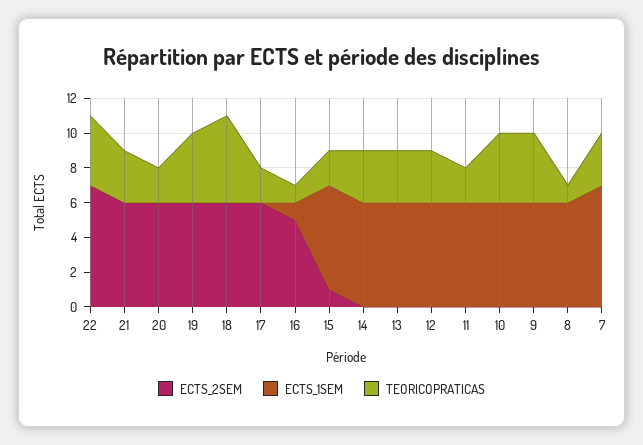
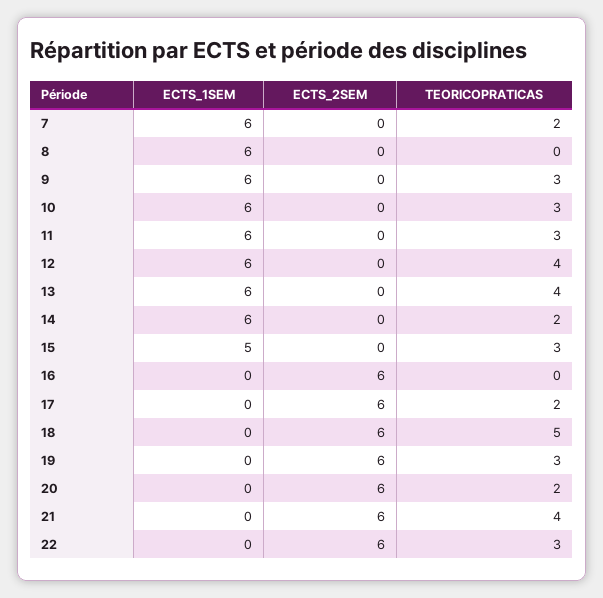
ECTS_2SEM, 22: 7 -> 6
TEORICOPRATICAS, 22: 4 -> 3
TEORICOPRATICAS, 21: 3 -> 4
TEORICOPRATICAS, 19: 4 -> 3
ECTS_2SEM, 16: 5 -> 6
ECTS_1SEM, 16: 1 -> 0
TEORICOPRATICAS, 16: 1 -> 0
ECTS_2SEM, 15: 1 -> 0
ECTS_1SEM, 15: 6 -> 5
TEORICOPRATICAS, 15: 2 -> 3
TEORICOPRATICAS, 14: 3 -> 2
TEORICOPRATICAS, 13: 3 -> 4
TEORICOPRATICAS, 12: 3 -> 4
TEORICOPRATICAS, 11: 2 -> 3
TEORICOPRATICAS, 10: 4 -> 3
TEORICOPRATICAS, 9: 4 -> 3
TEORICOPRATICAS, 8: 1 -> 0
ECTS_1SEM, 7: 7 -> 6
TEORICOPRATICAS, 7: 3 -> 2

